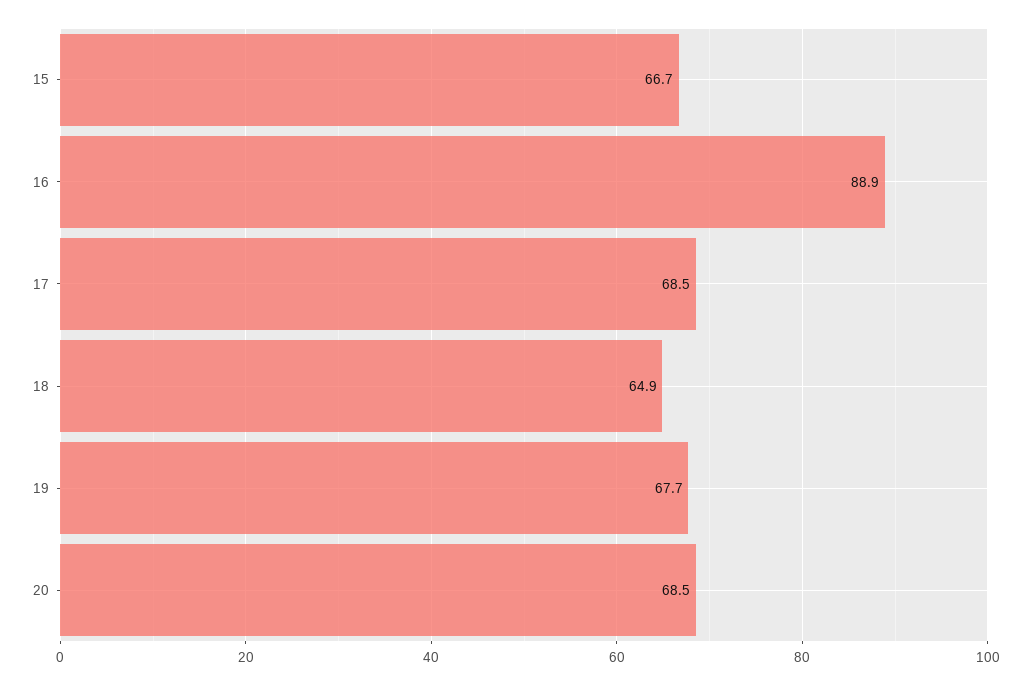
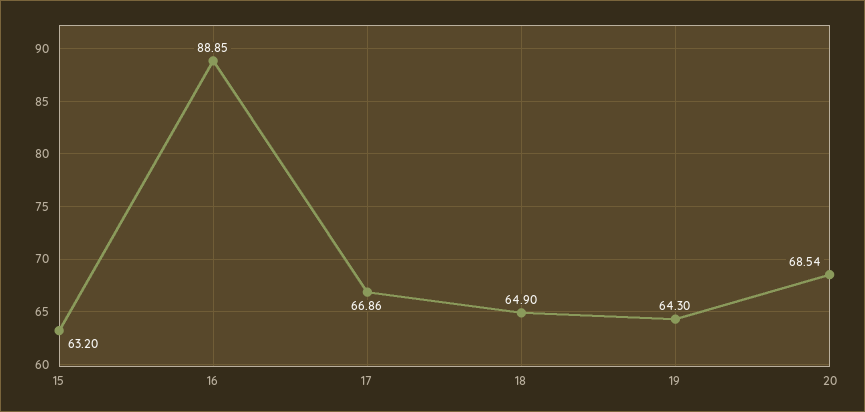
15: 66.7 -> 63.2
17: 68.5 -> 66.86
19: 67.7 -> 64.3

